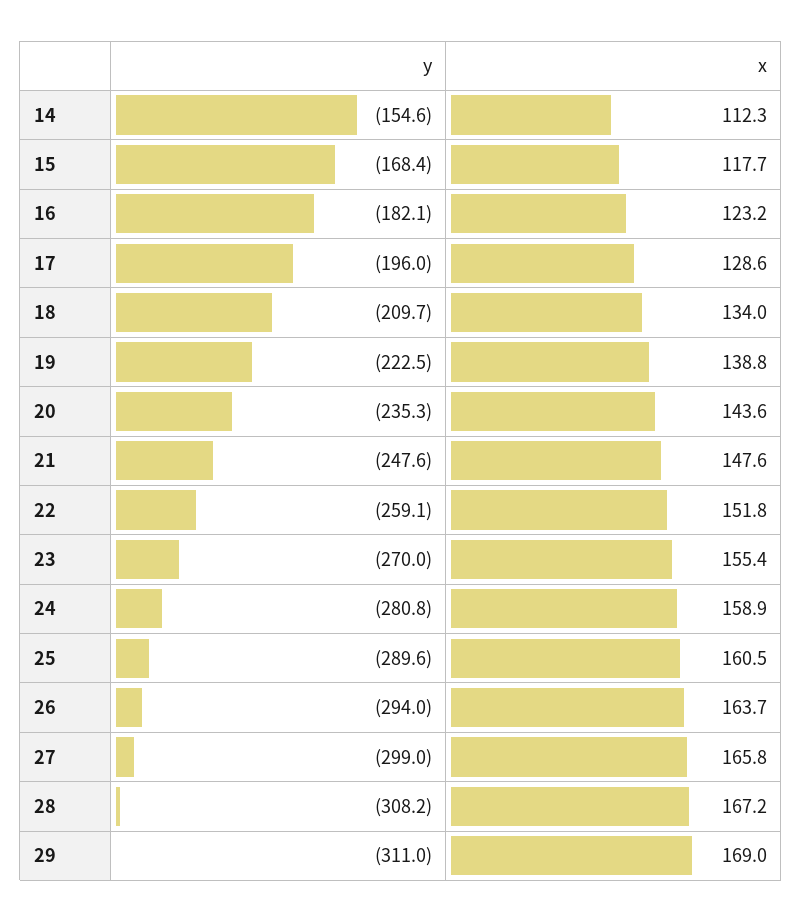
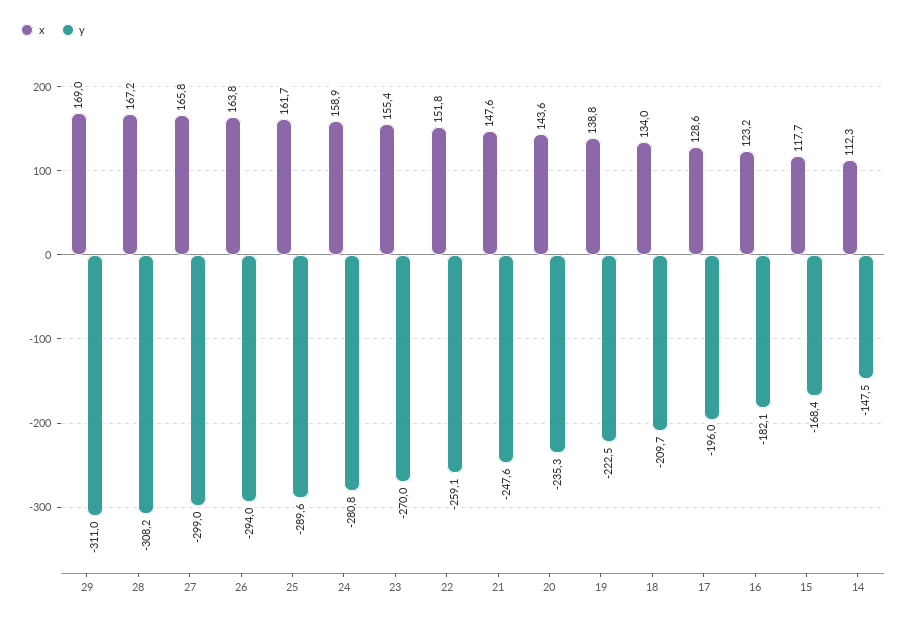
y, 14: -154.6 -> -147.5
x, 25: 160.5 -> 161.7
x, 26: 163.7 -> 163.8

